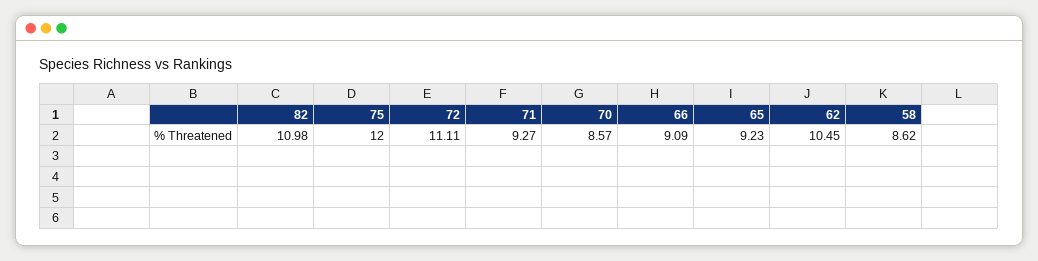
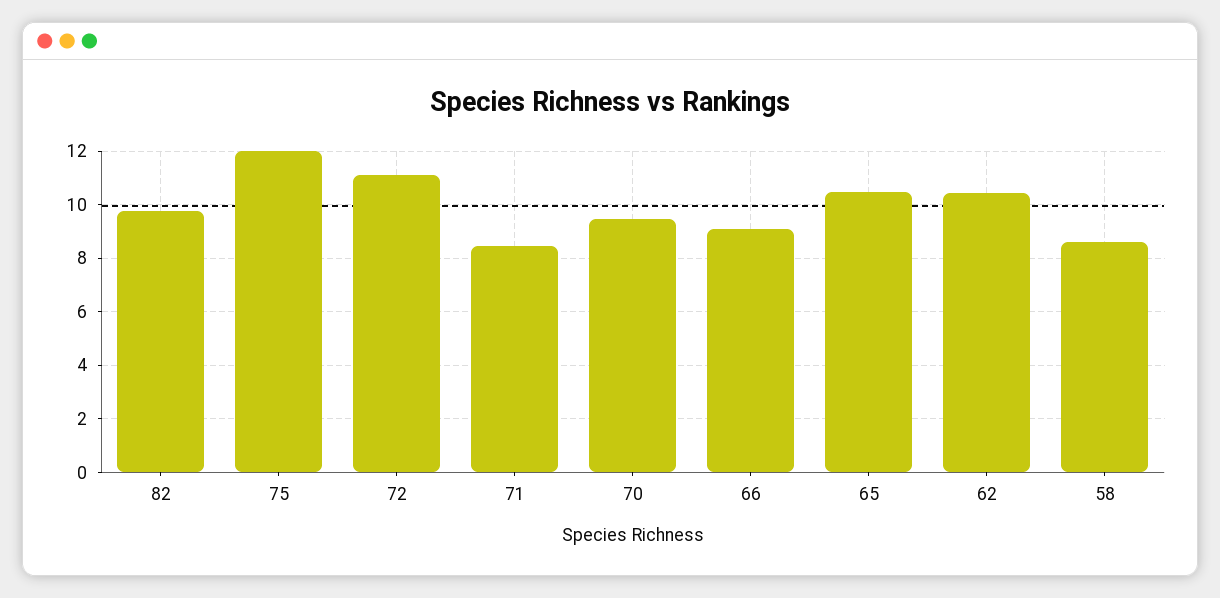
82: 10.98 -> 9.75
71: 9.27 -> 8.5
70: 8.57 -> 9.5
65: 9.23 -> 10.5

